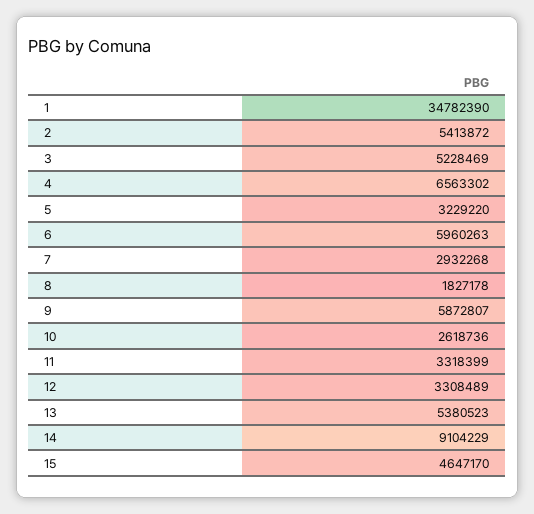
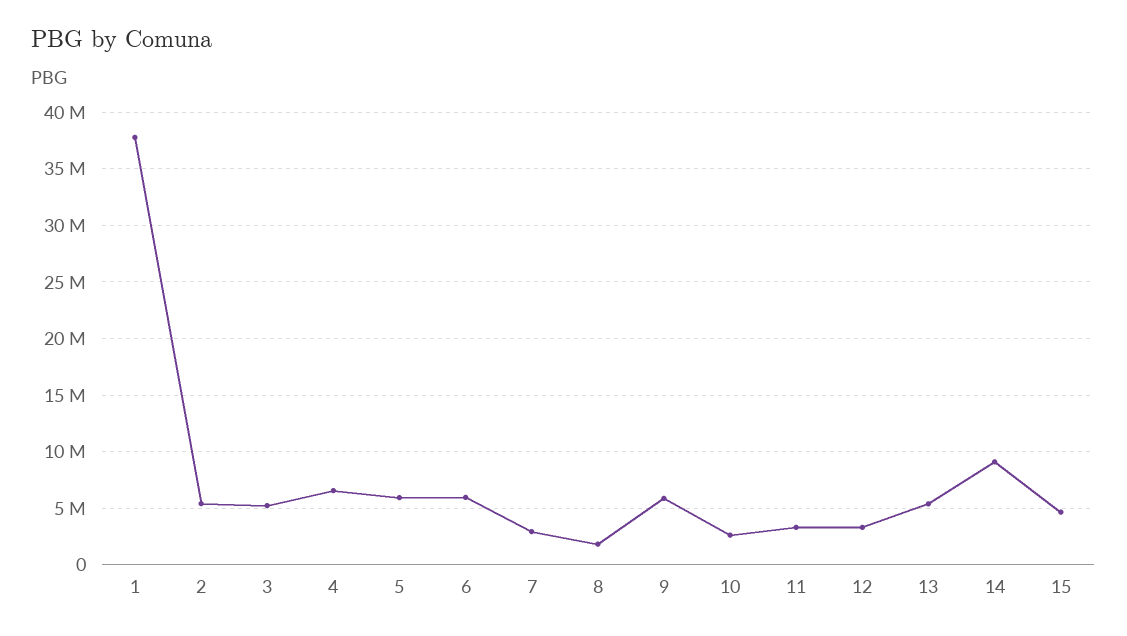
1: 34782390 -> 38000000
5: 3229220 -> 6000000

